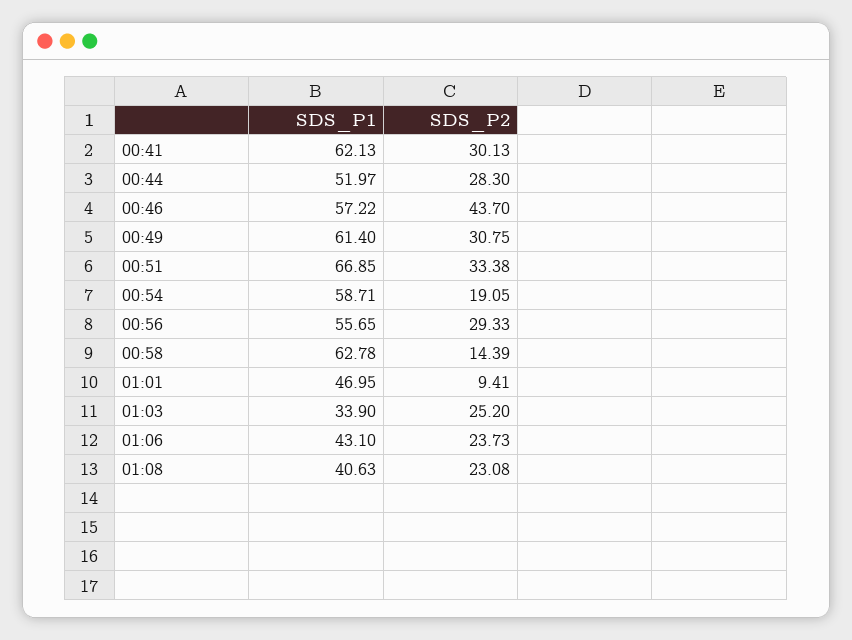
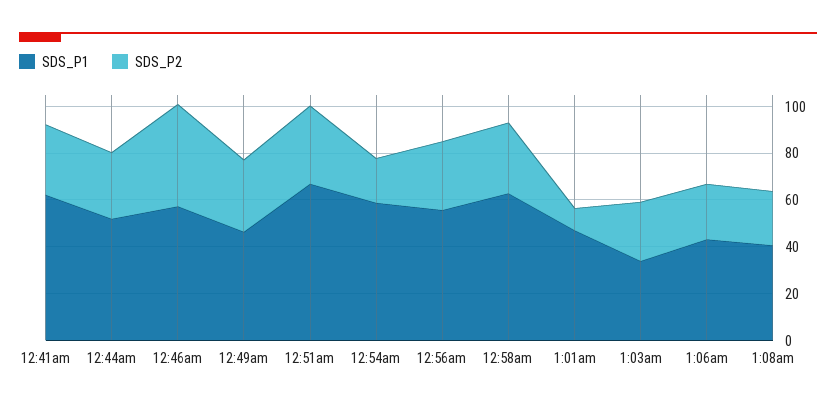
SDS_P1, 00:49: 61.4 -> 45
SDS_P2, 00:58: 14.39 -> 30

